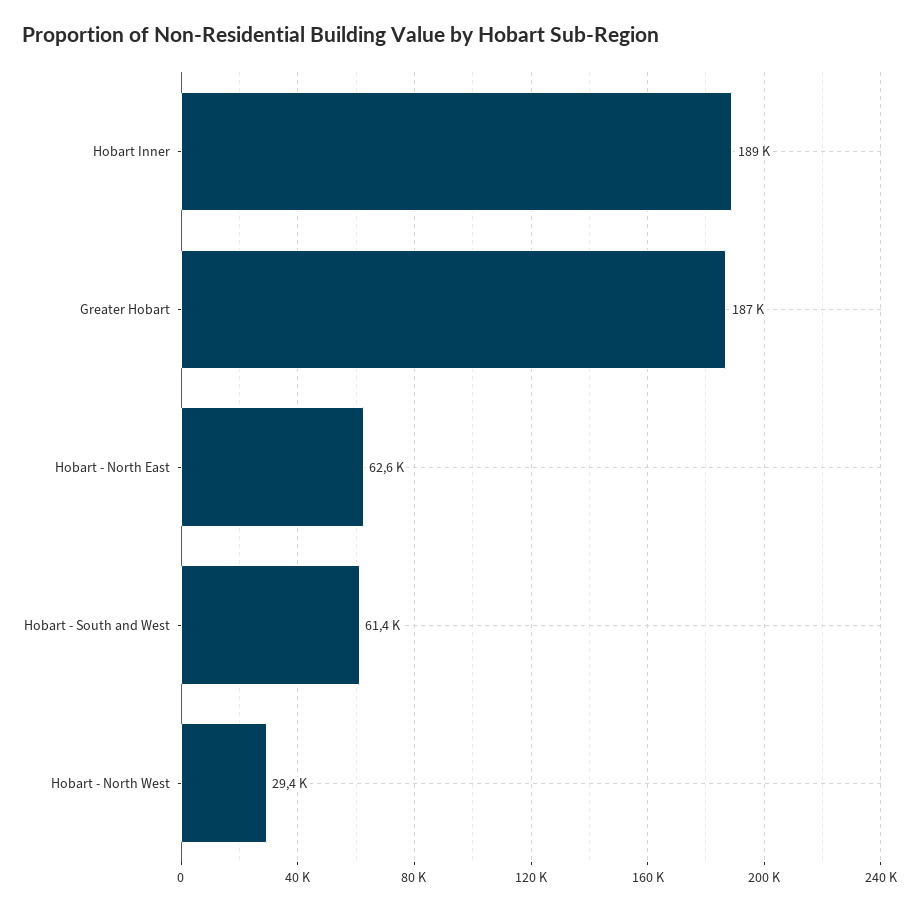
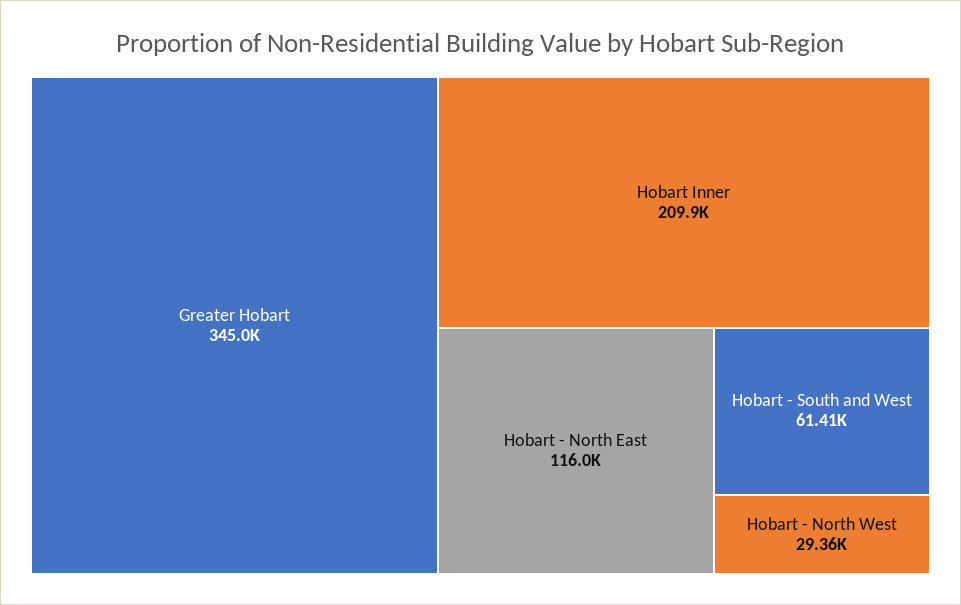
Hobart Inner: 189000 -> 209900
Greater Hobart: 187000 -> 345000
Hobart - North East: 62600 -> 116000

